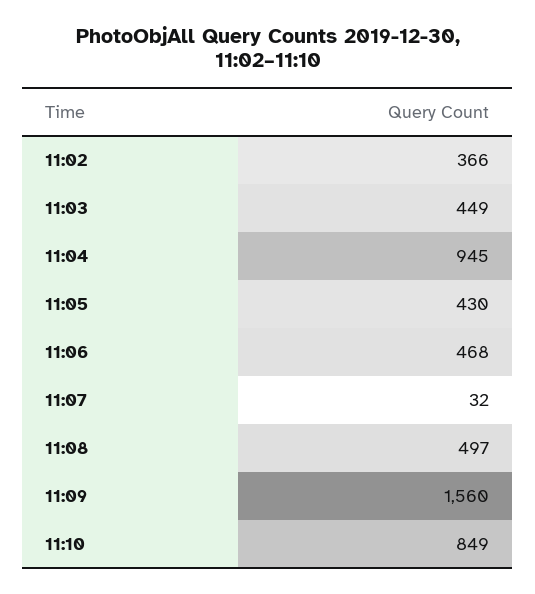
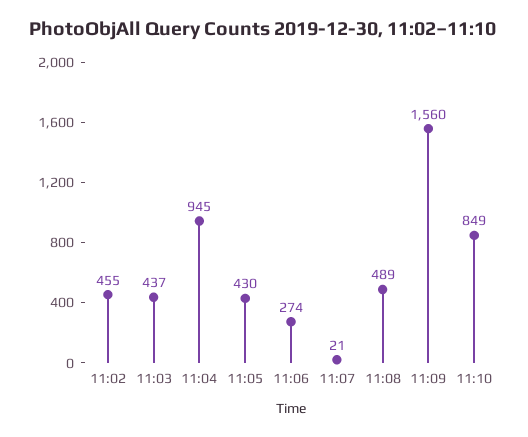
11:02: 366 -> 455
11:03: 449 -> 437
11:06: 468 -> 274
11:07: 32 -> 21
11:08: 497 -> 489

